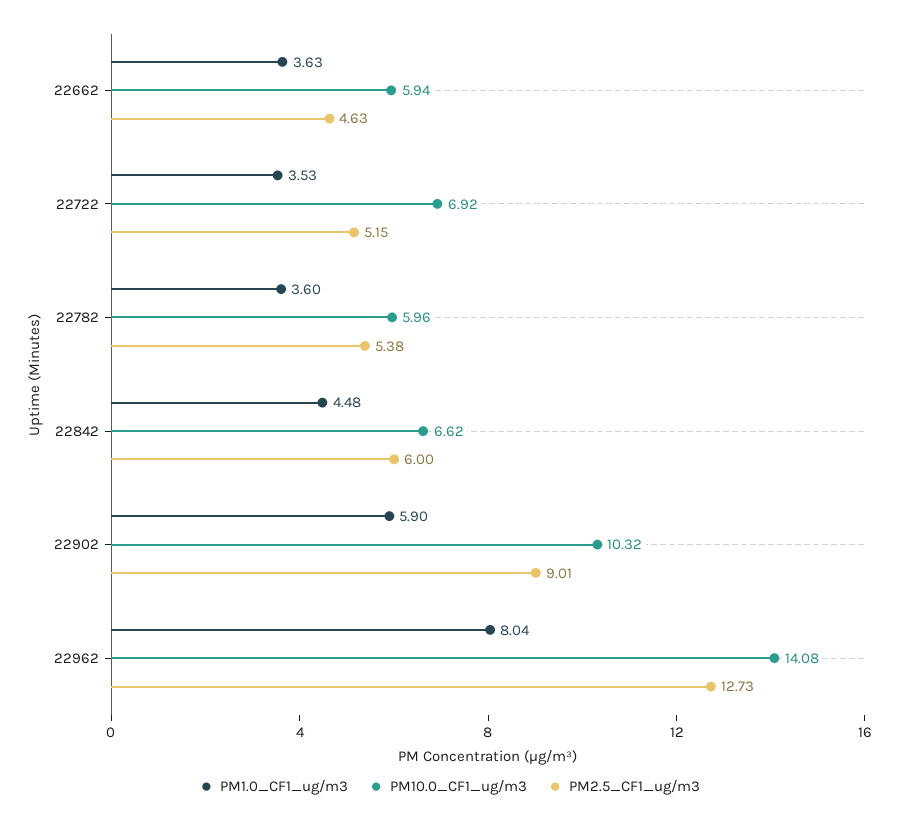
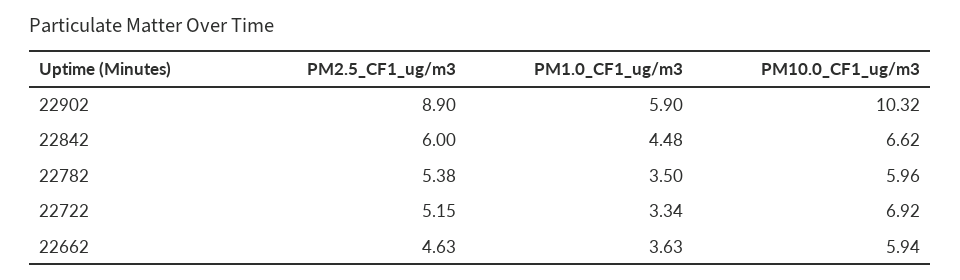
PM1.0_CF1_ug/m3, 22722: 3.53 -> 3.34
PM1.0_CF1_ug/m3, 22782: 3.6 -> 3.5
PM2.5_CF1_ug/m3, 22902: 9.01 -> 8.9
PM1.0_CF1_ug/m3, 22962: 8.04 -> none
PM10.0_CF1_ug/m3, 22962: 14.08 -> none
PM2.5_CF1_ug/m3, 22962: 12.73 -> none

